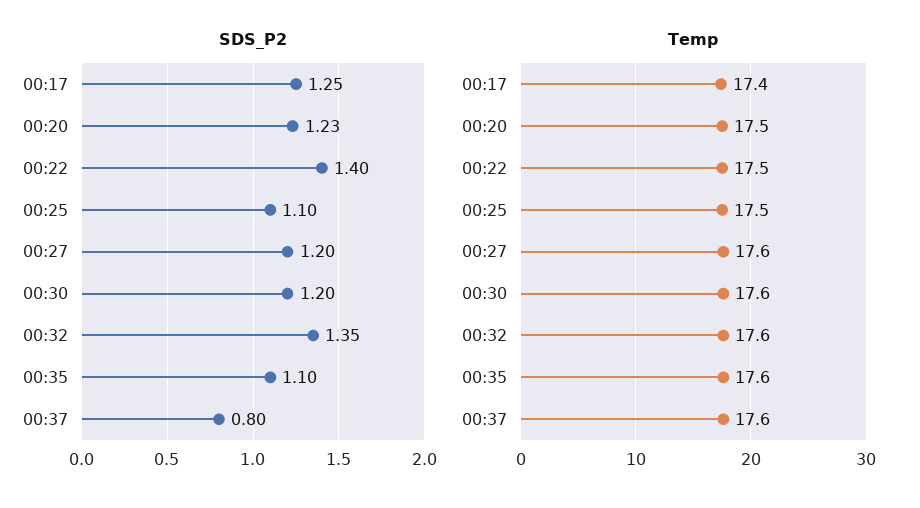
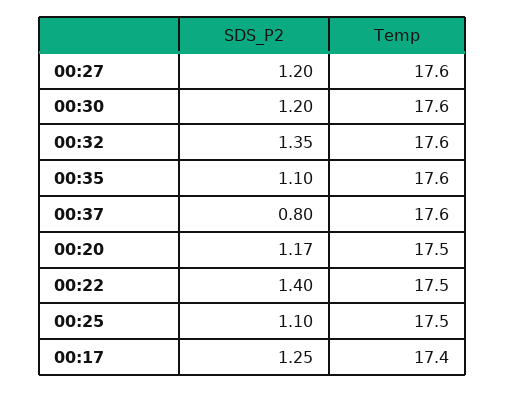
SDS_P2, 00:20: 1.23 -> 1.17

